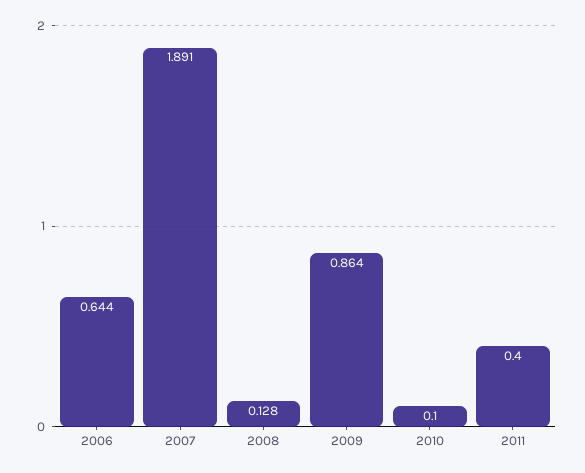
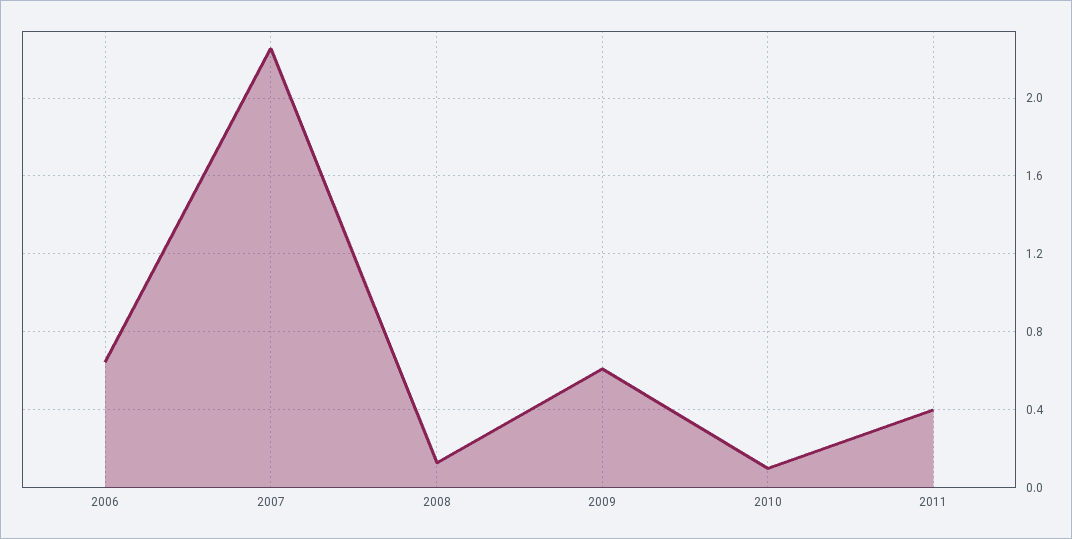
2007: 1.891 -> 2.25
2009: 0.864 -> 0.6

